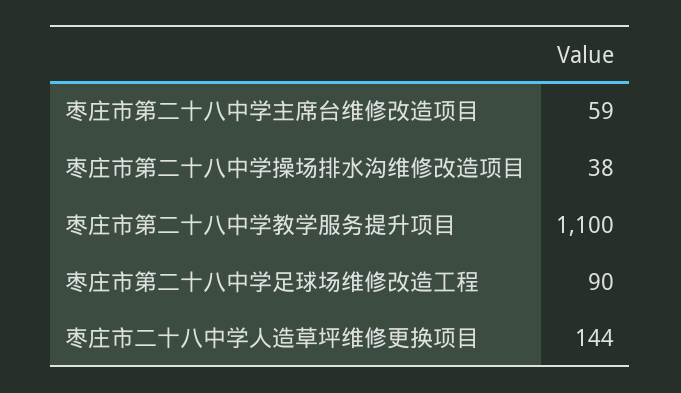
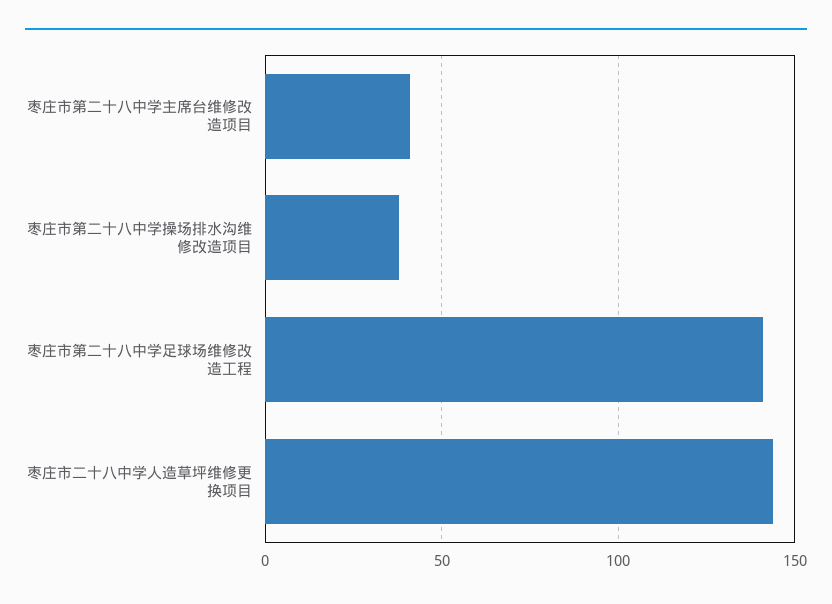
枣庄市第二十八中学主席台维修改造项目: 59 -> 40
枣庄市第二十八中学教学服务提升项目: 1100 -> none
枣庄市第二十八中学足球场维修改造工程: 90 -> 140

